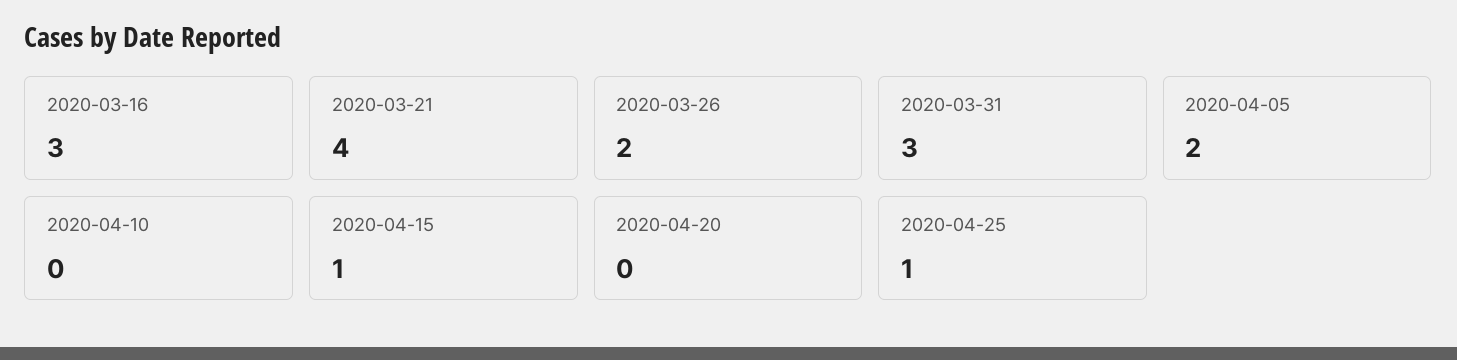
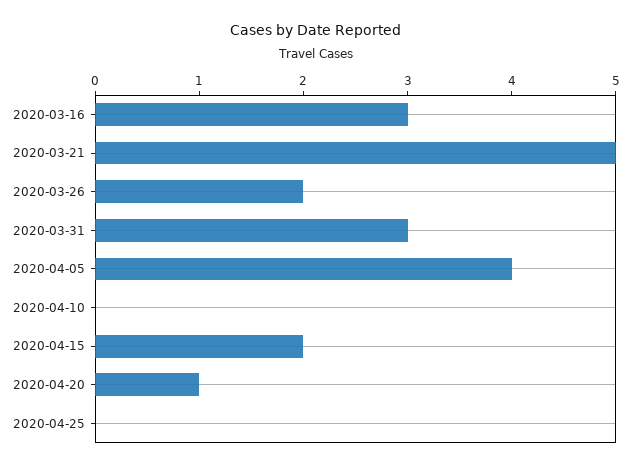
2020-03-21: 4 -> 5
2020-04-05: 2 -> 4
2020-04-15: 1 -> 2
2020-04-20: 0 -> 1
2020-04-25: 1 -> 0

